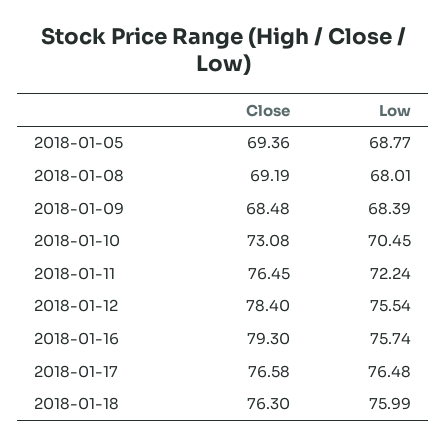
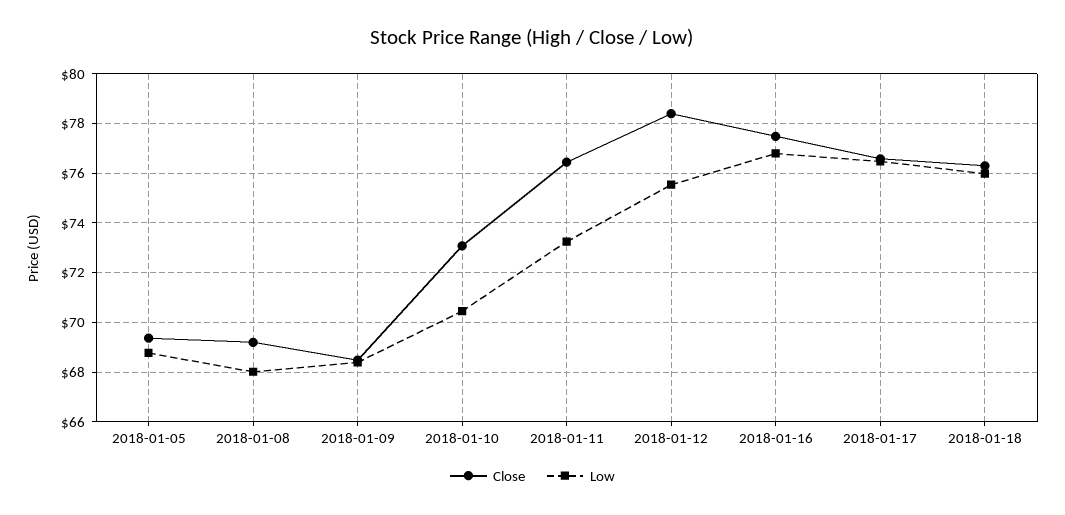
Low, 2018-01-11: 72.24 -> 73.25
Close, 2018-01-16: 79.3 -> 77.5
Low, 2018-01-16: 75.74 -> 76.75

